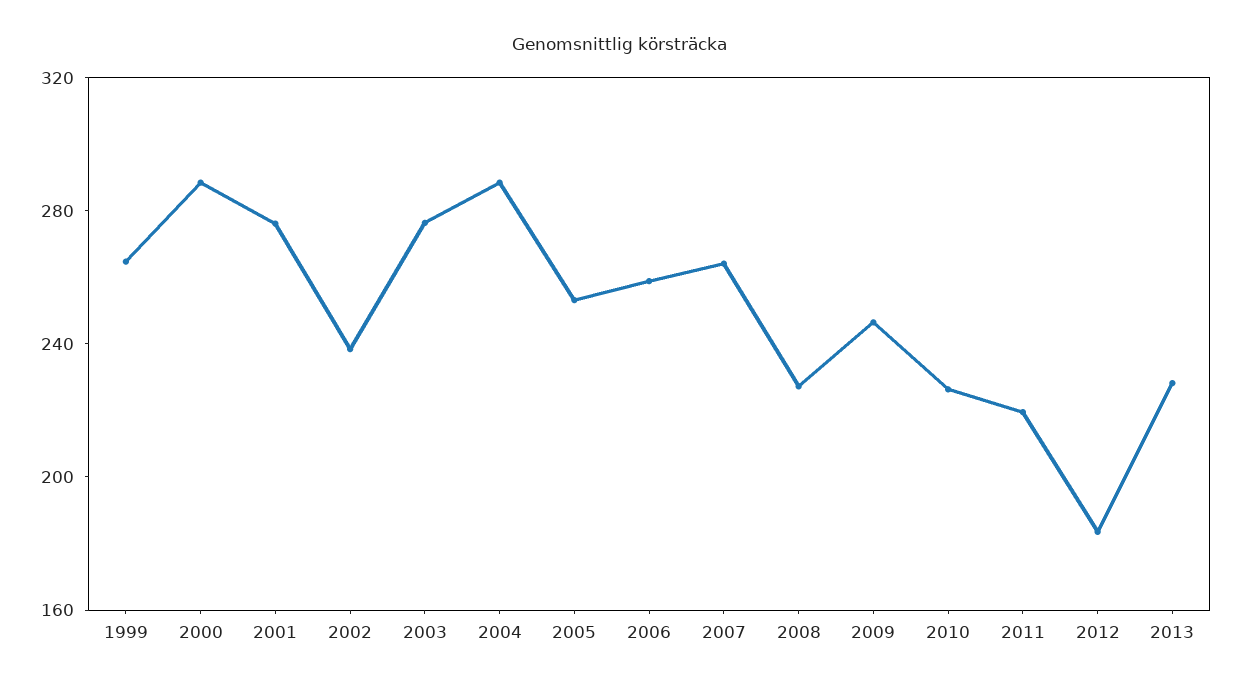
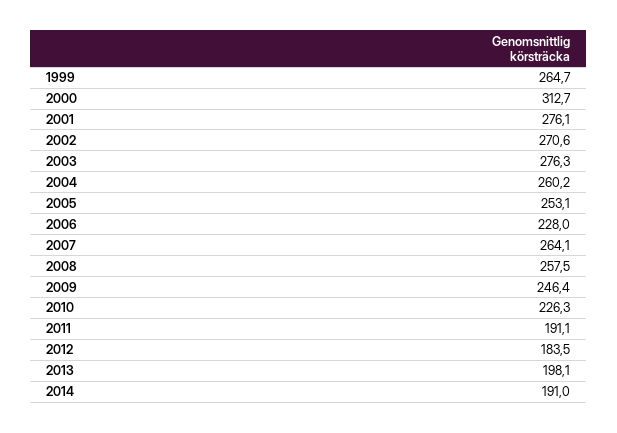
2000: 290 -> 312.7
2002: 240 -> 270.6
2004: 290 -> 260.2
2006: 260 -> 228
2008: 230 -> 257.5
2011: 220 -> 191.1
2013: 230 -> 198.1
2014: none -> 191

